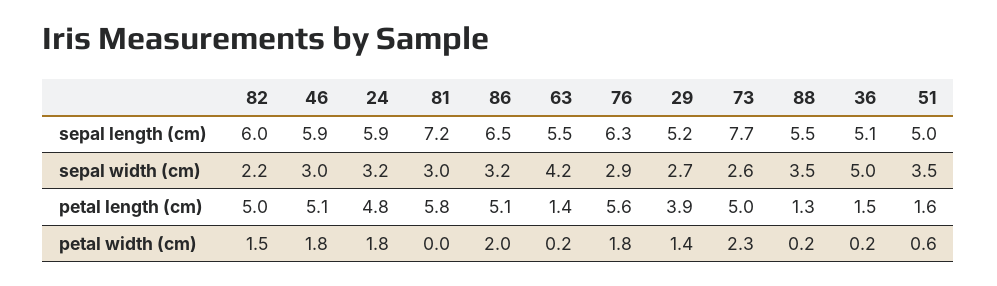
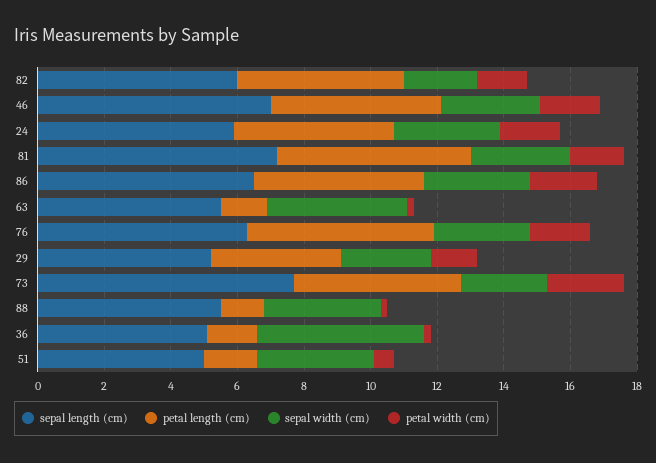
sepal length (cm), 46: 5.9 -> 7
petal width (cm), 81: 0 -> 1.5

